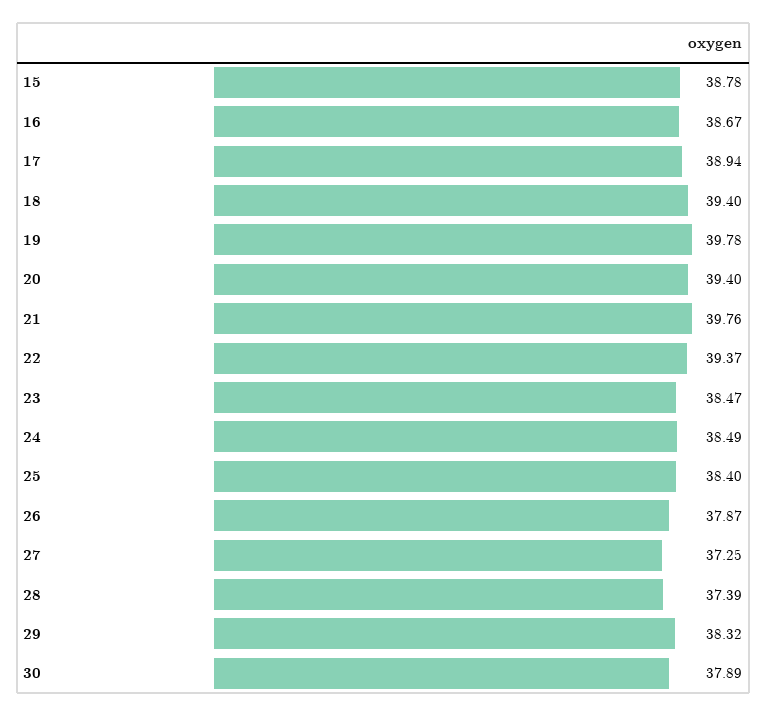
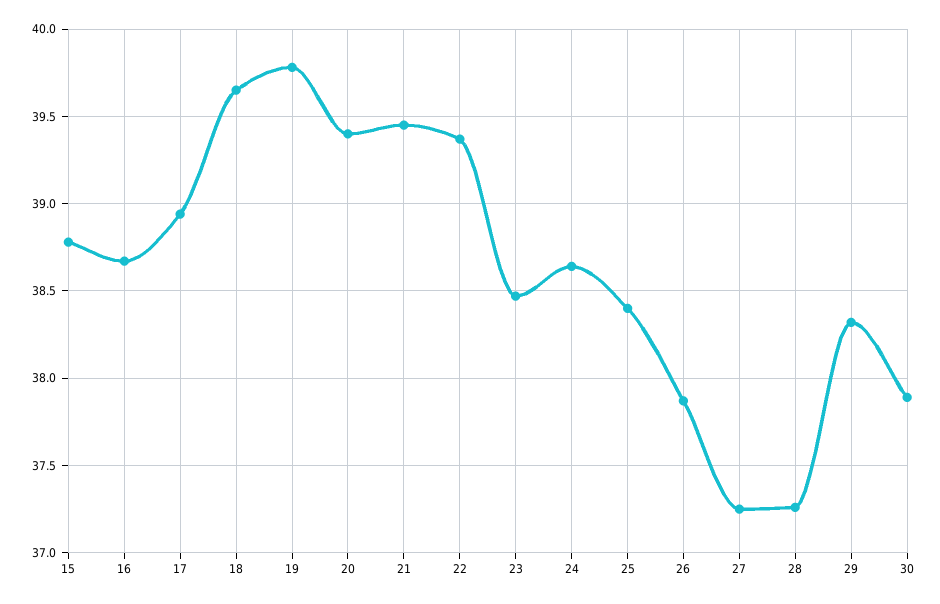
18: 39.4 -> 39.65
21: 39.76 -> 39.45
24: 38.49 -> 38.65
28: 37.39 -> 37.25

